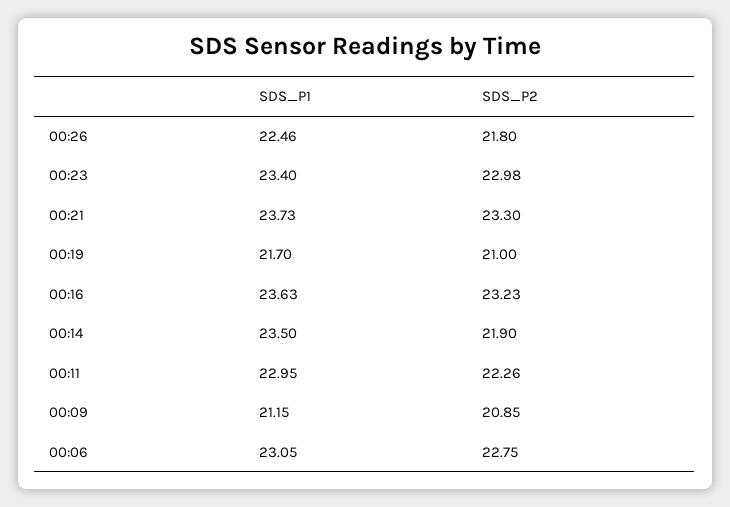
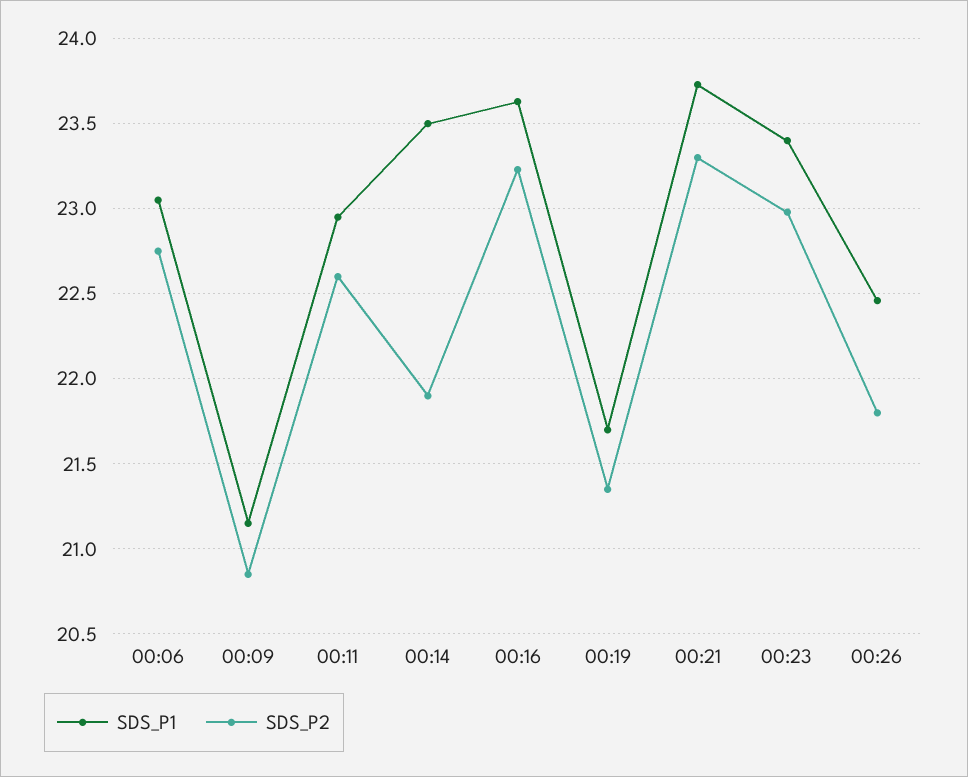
SDS_P2, 00:19: 21 -> 21.35
SDS_P2, 00:11: 22.26 -> 22.6

